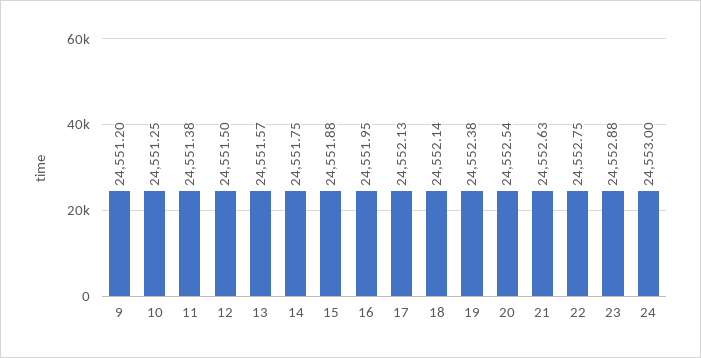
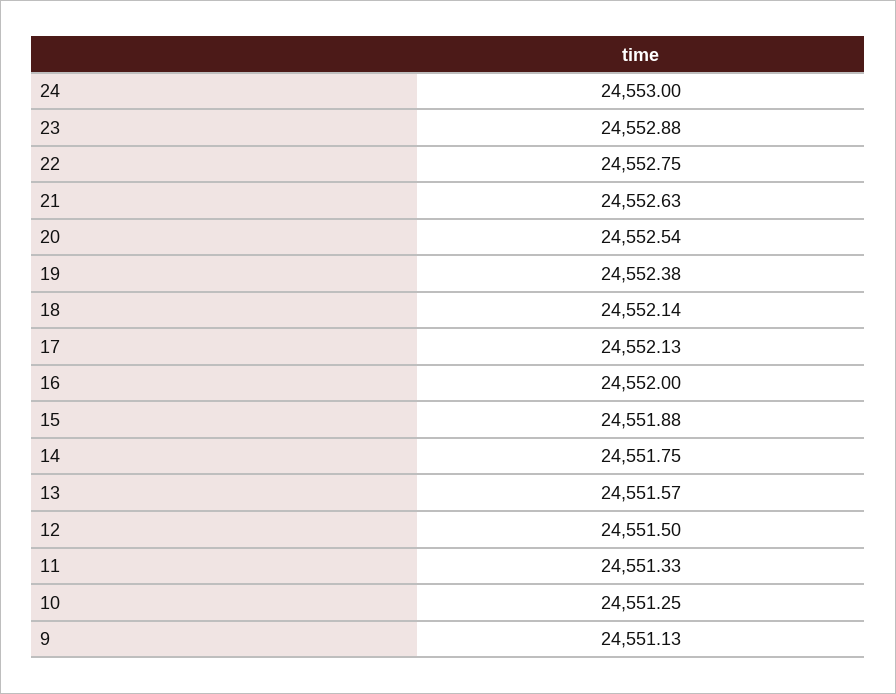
9: 24551.2 -> 24551.13
11: 24551.38 -> 24551.33
16: 24551.95 -> 24552

